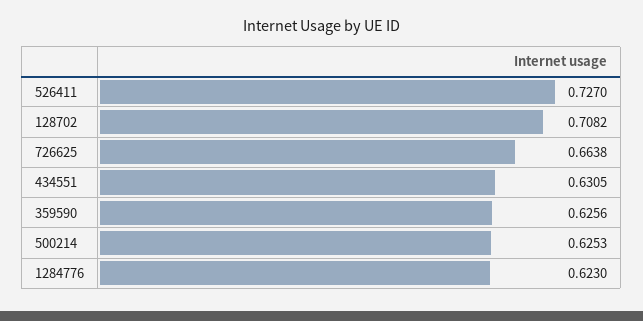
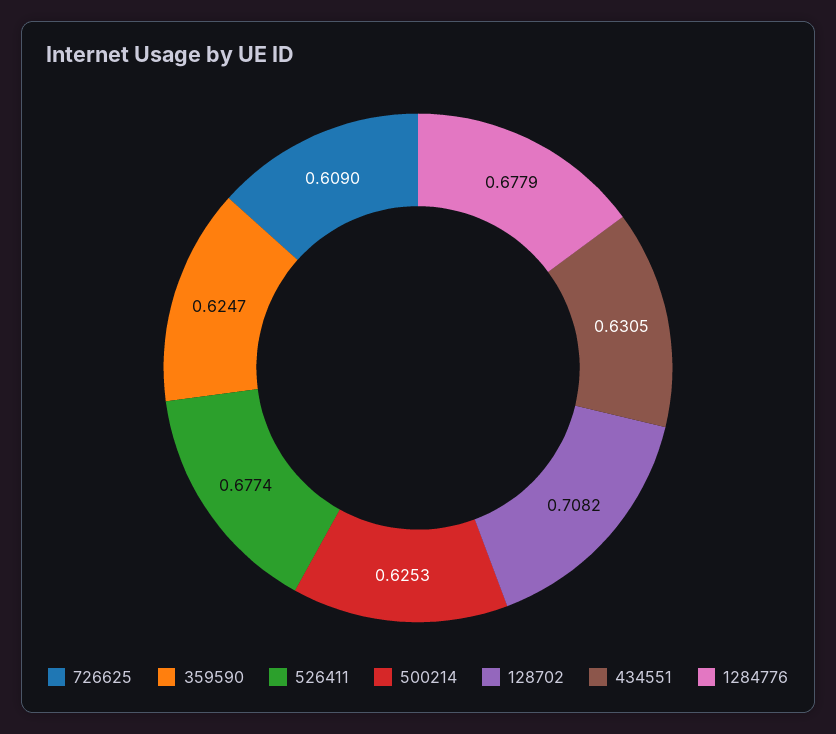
526411: 0.727 -> 0.6774
726625: 0.6638 -> 0.609
359590: 0.6256 -> 0.6247
1284776: 0.623 -> 0.6779

